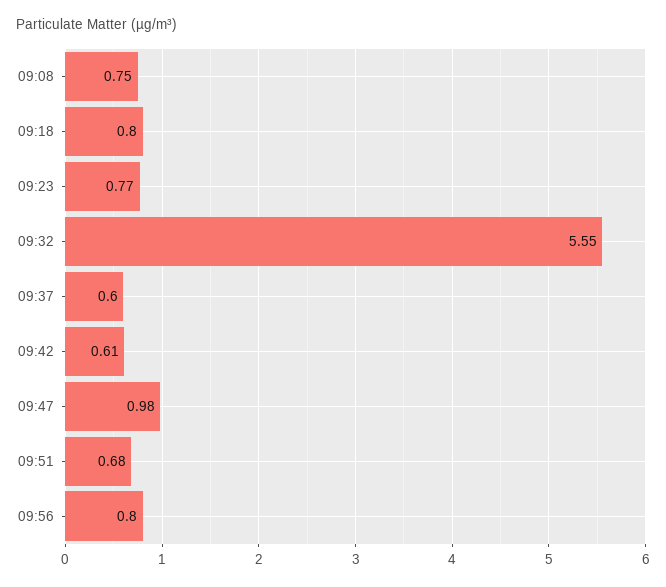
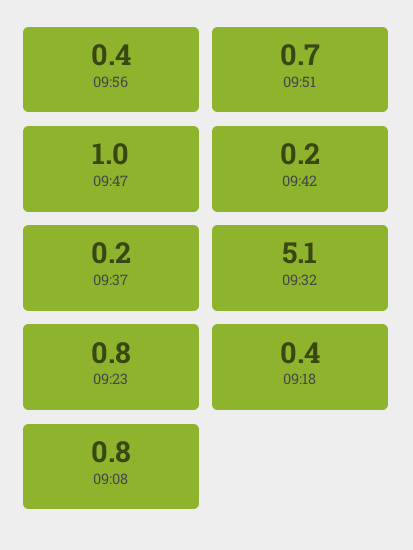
09:18: 0.8 -> 0.4
09:32: 5.55 -> 5.1
09:37: 0.6 -> 0.2
09:42: 0.61 -> 0.2
09:56: 0.8 -> 0.4

